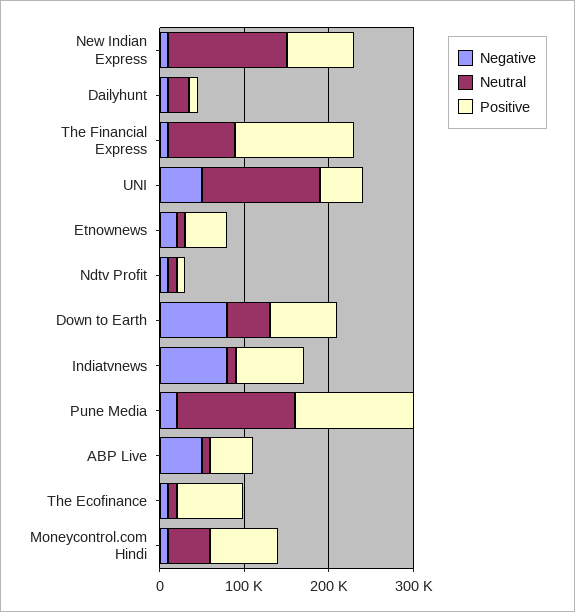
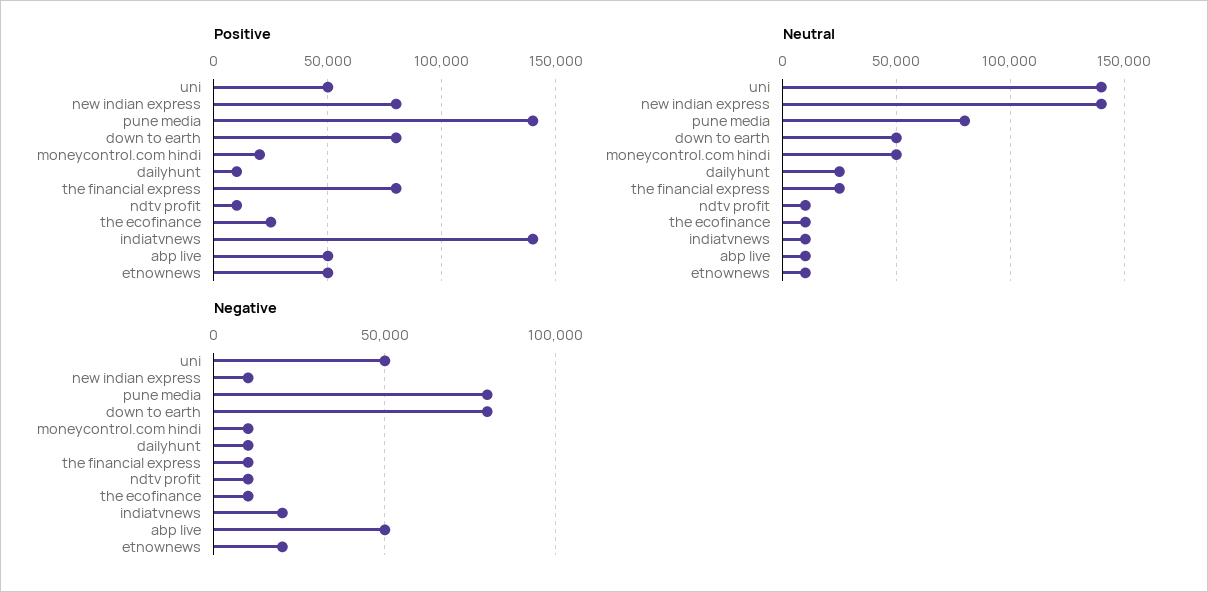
Neutral, The Financial Express: 80000 -> 25000
Positive, The Financial Express: 140000 -> 80000
Negative, Indiatvnews: 80000 -> 20000
Positive, Indiatvnews: 80000 -> 140000
Negative, Pune Media: 20000 -> 80000
Neutral, Pune Media: 140000 -> 80000
Positive, The Ecofinance: 80000 -> 25000
Positive, Moneycontrol.com Hindi: 80000 -> 20000

